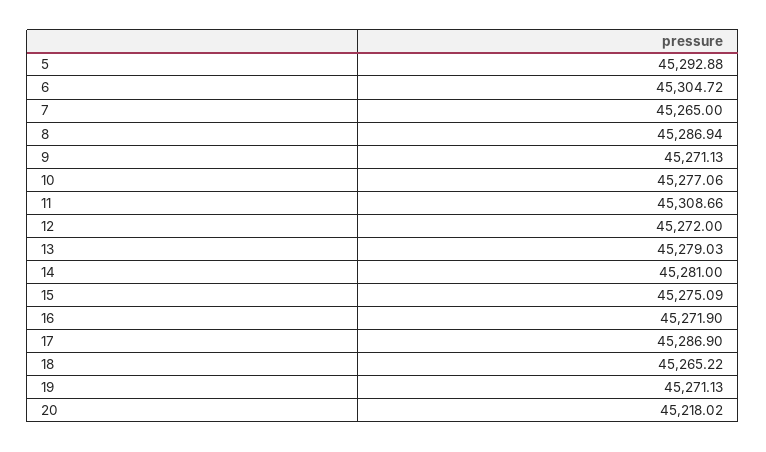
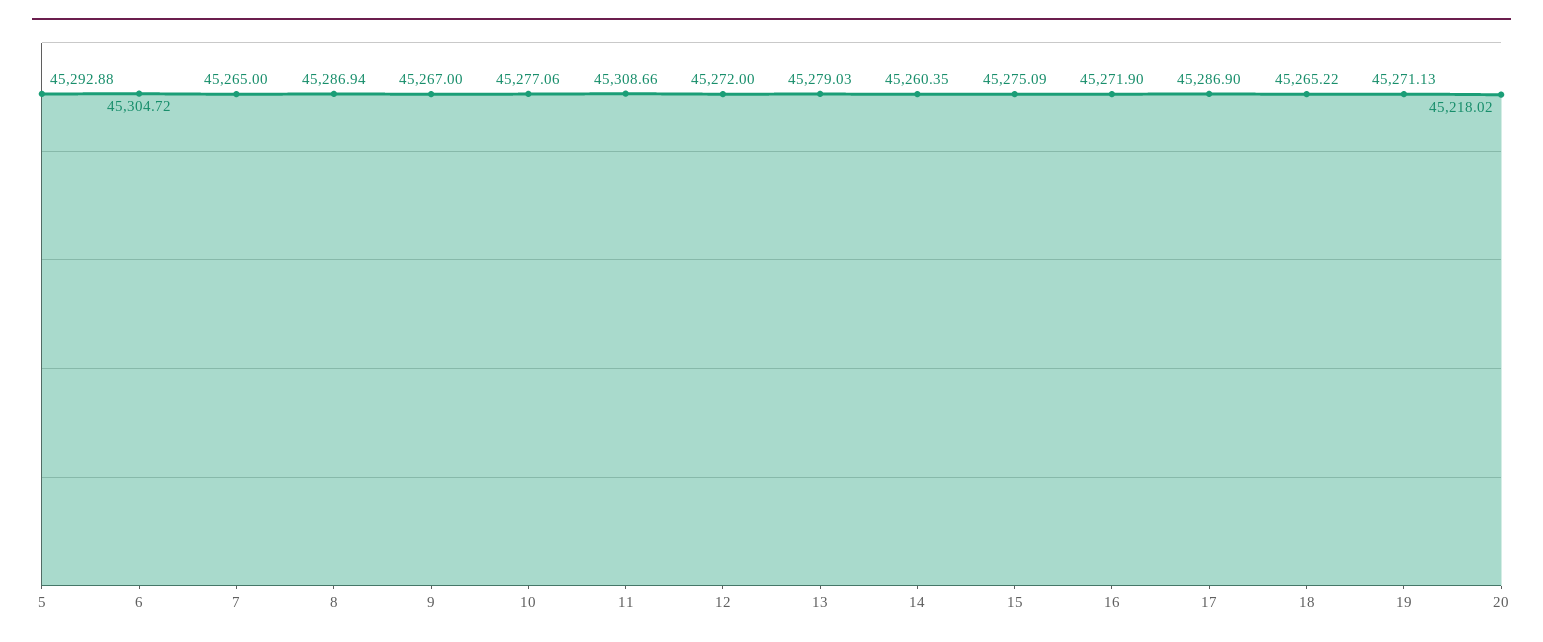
9: 45271.13 -> 45267
14: 45281 -> 45260.35

